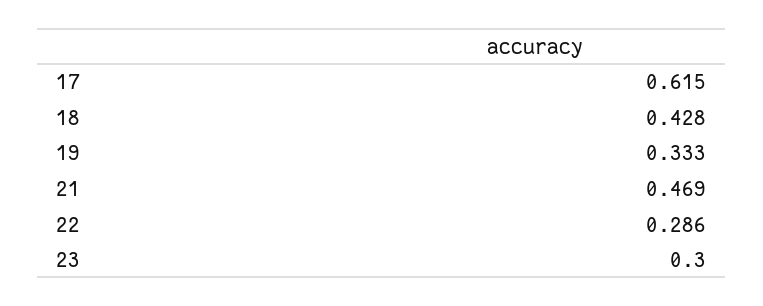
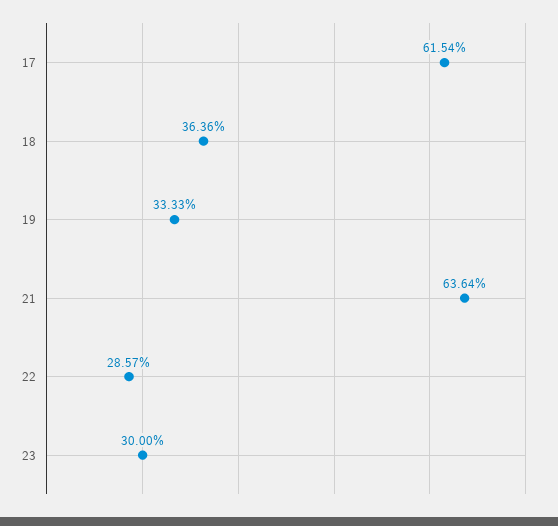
18: 0.428 -> 0.3636
21: 0.469 -> 0.6364

